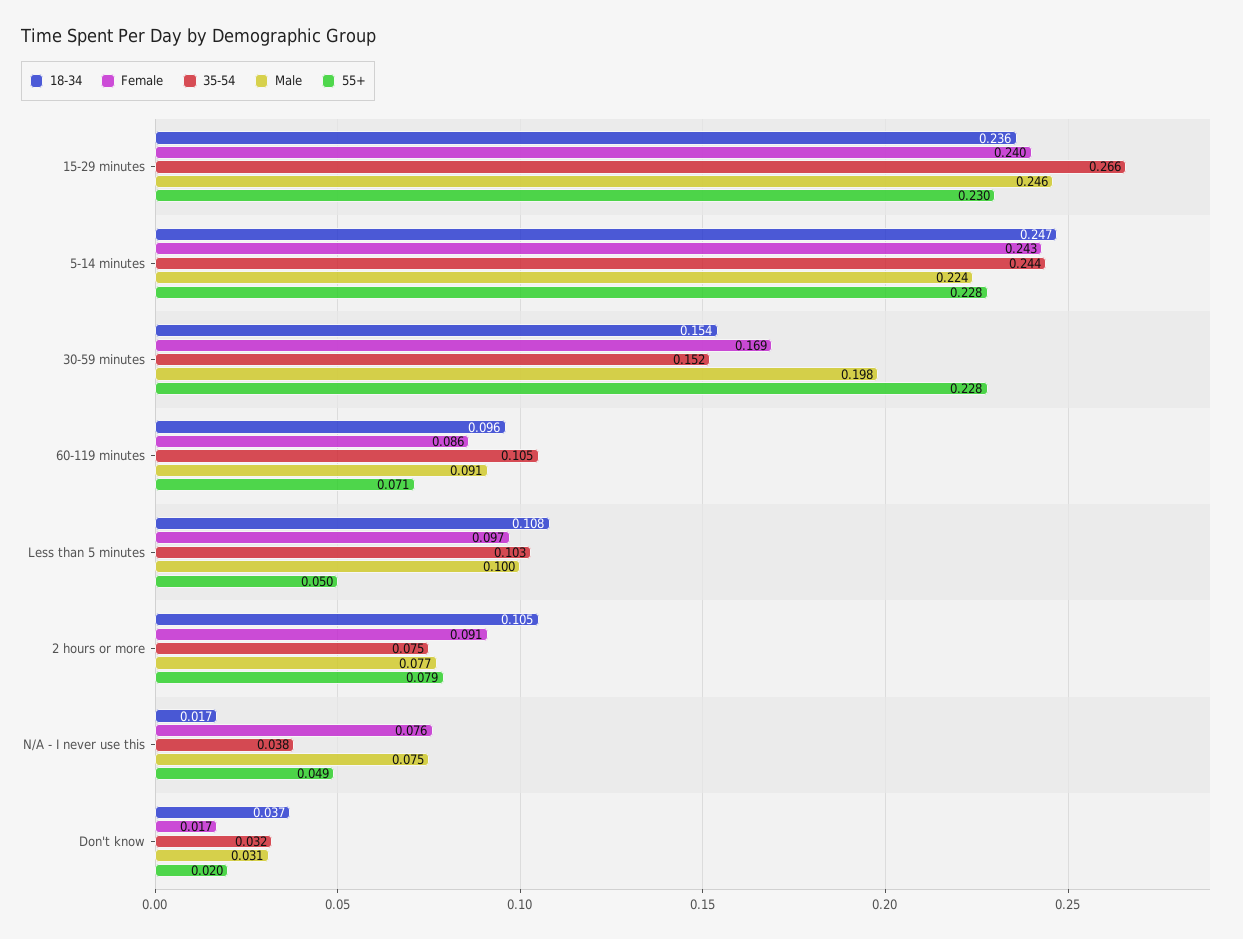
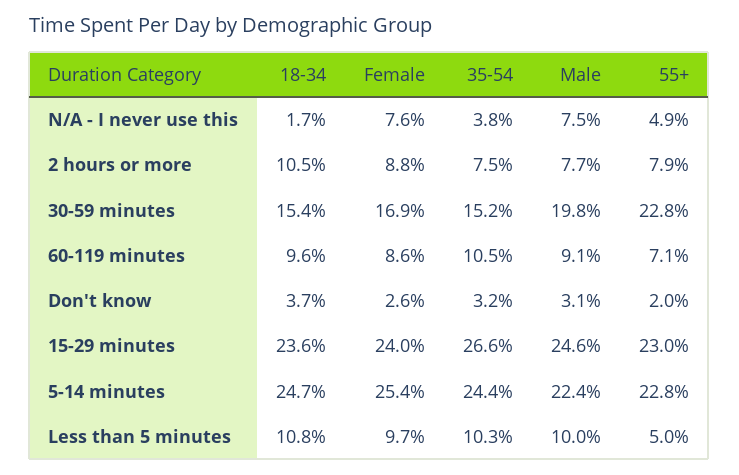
Female, 5-14 minutes: 0.243 -> 0.254
Female, 2 hours or more: 0.091 -> 0.088
Female, Don't know: 0.017 -> 0.026

